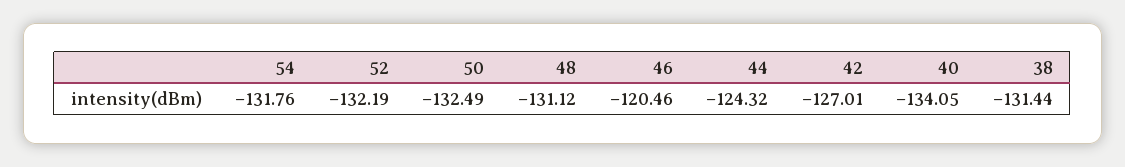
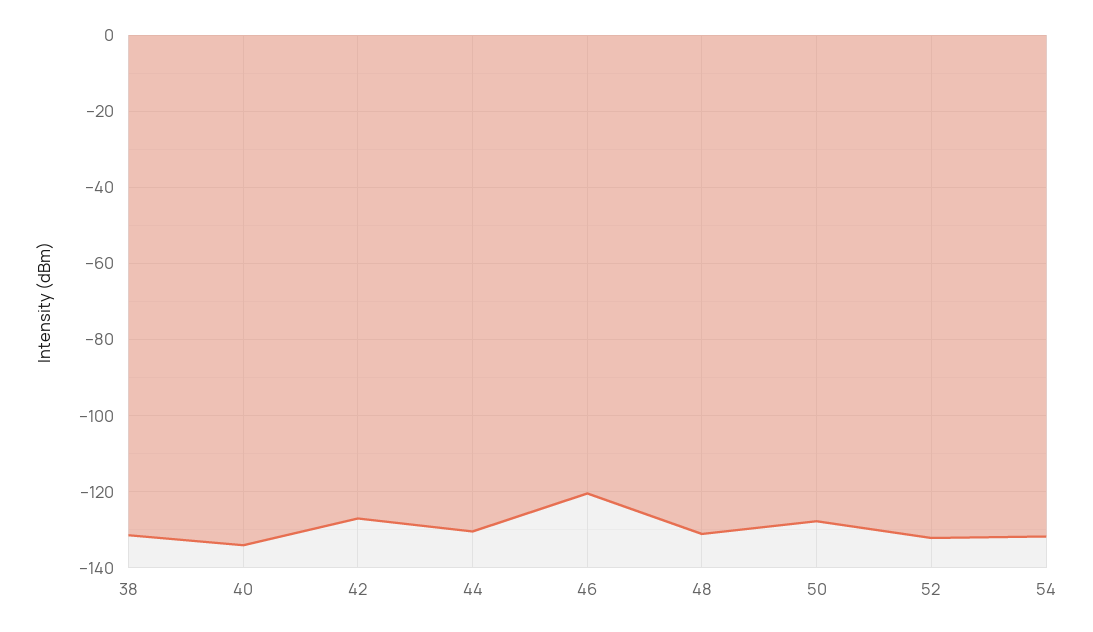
50: -132.49 -> -128
44: -124.32 -> -130

